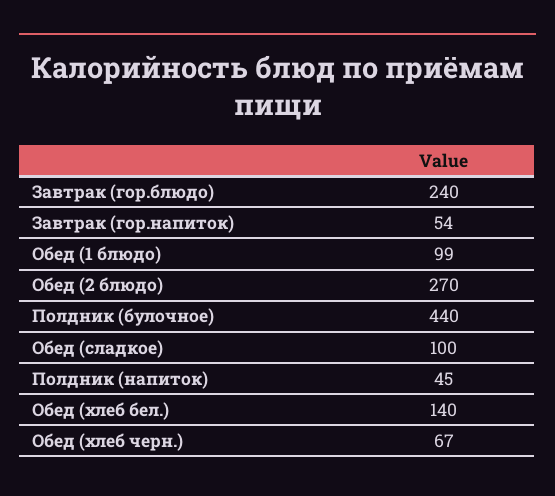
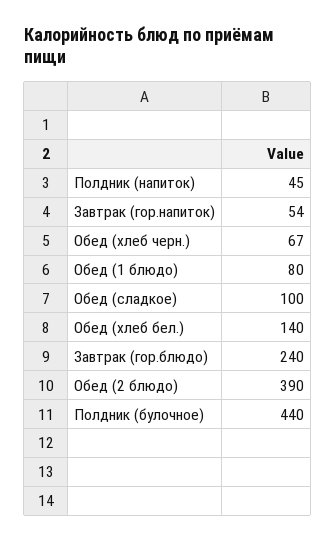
Обед (1 блюдо): 99 -> 80
Обед (2 блюдо): 270 -> 390

